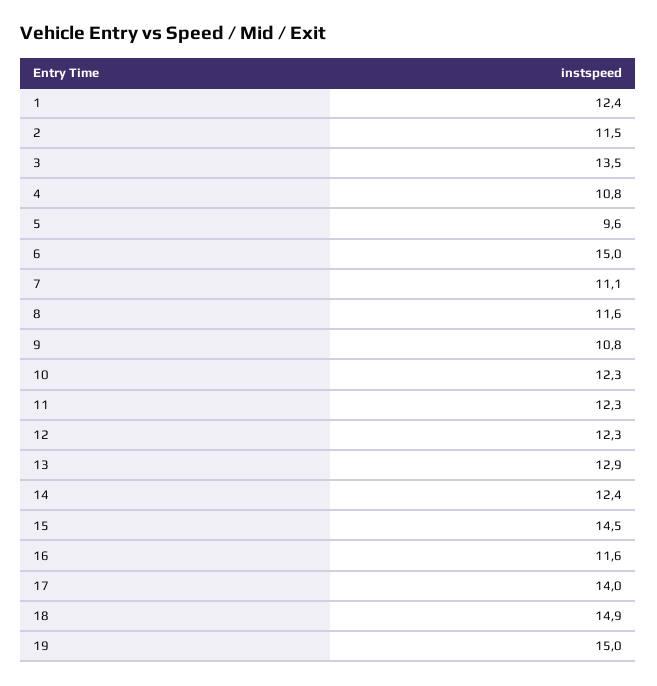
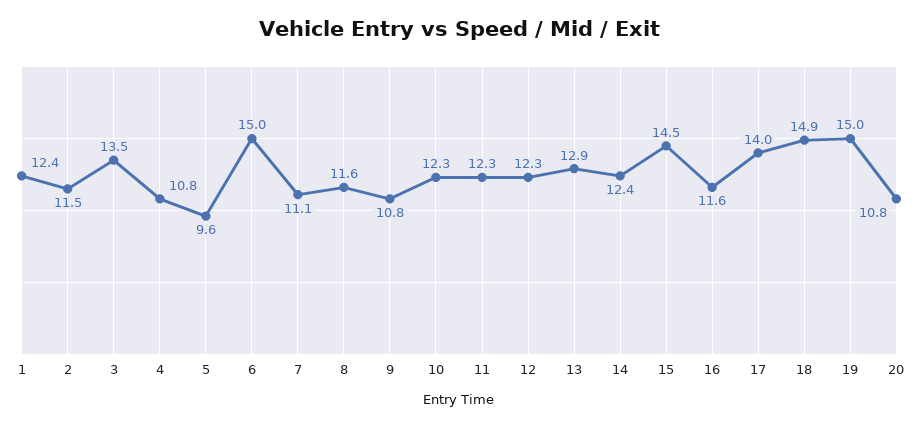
20: none -> 10.8

